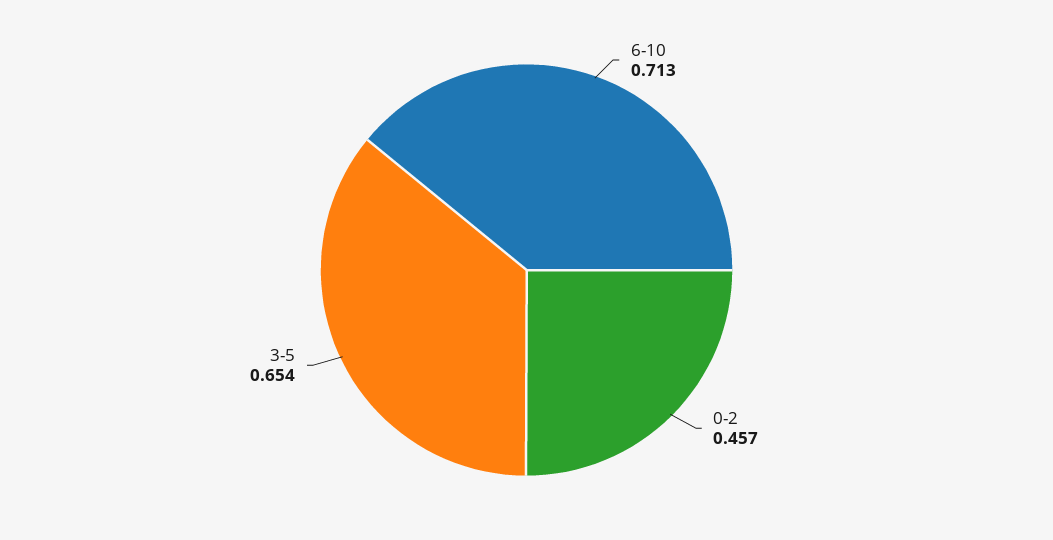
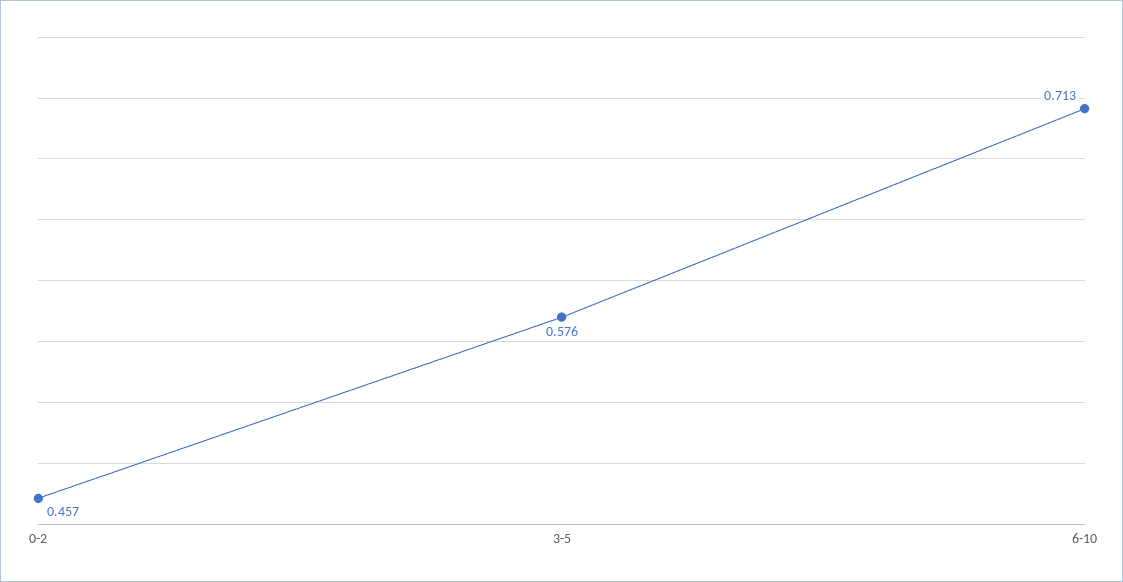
3-5: 0.654 -> 0.576

